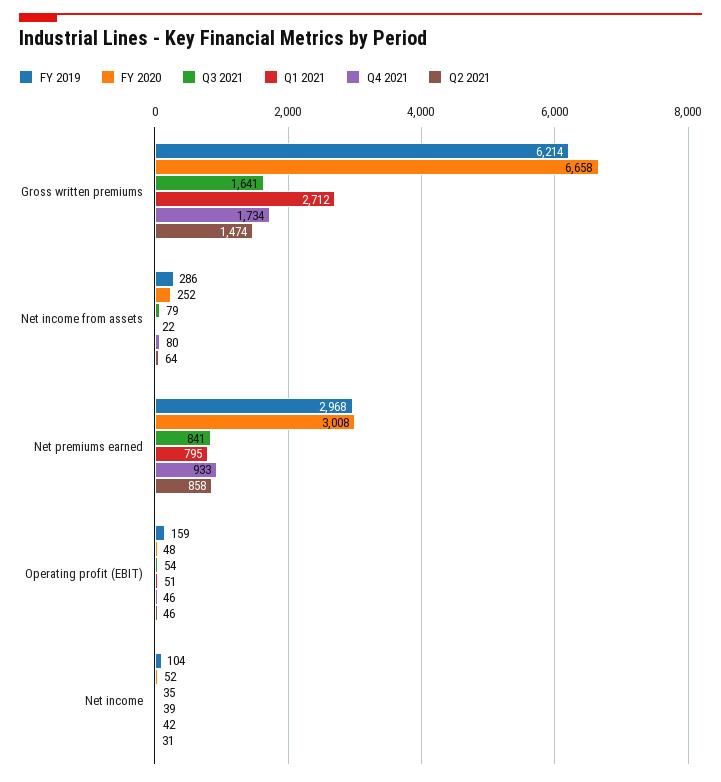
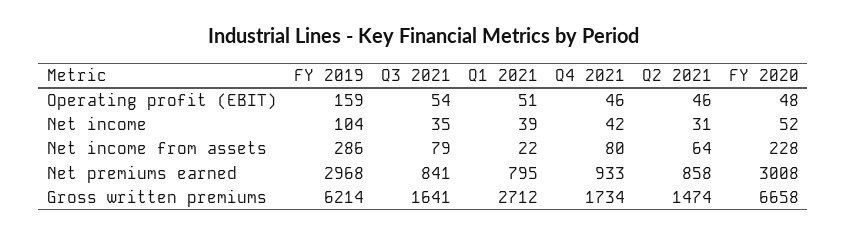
FY 2020, Net income from assets: 252 -> 228

